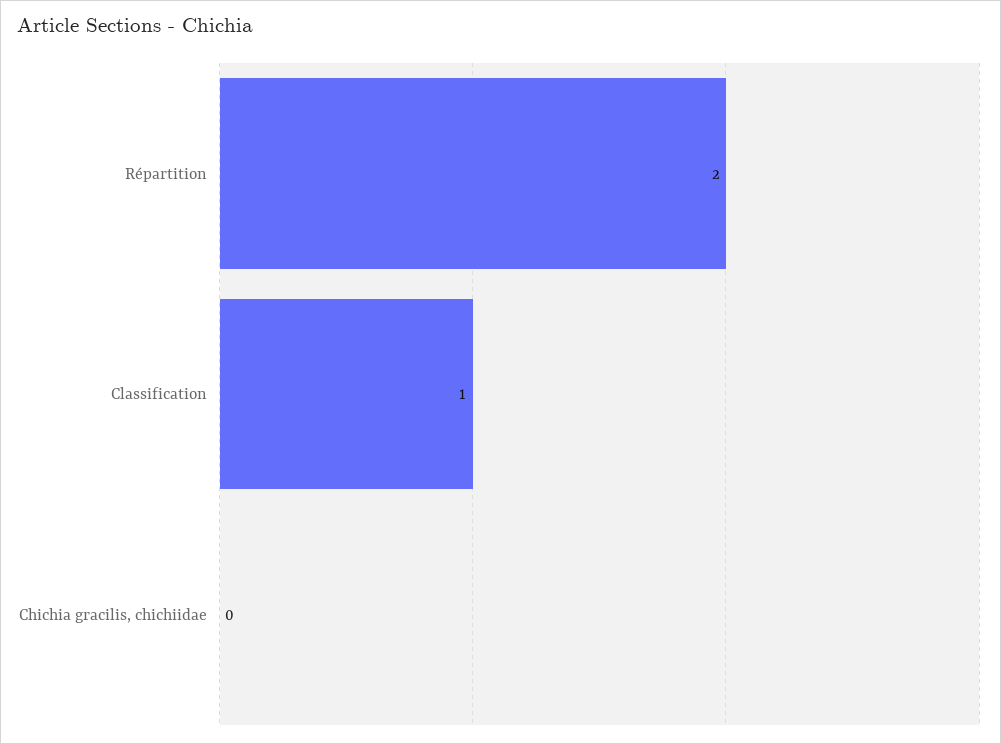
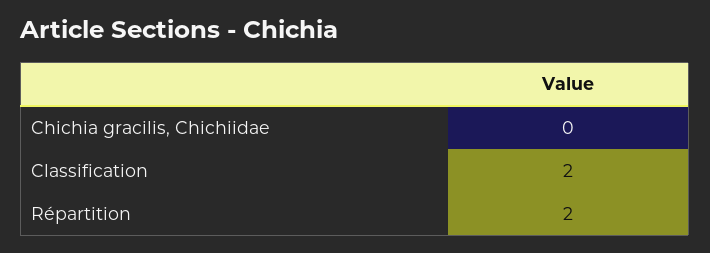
Classification: 1 -> 2

